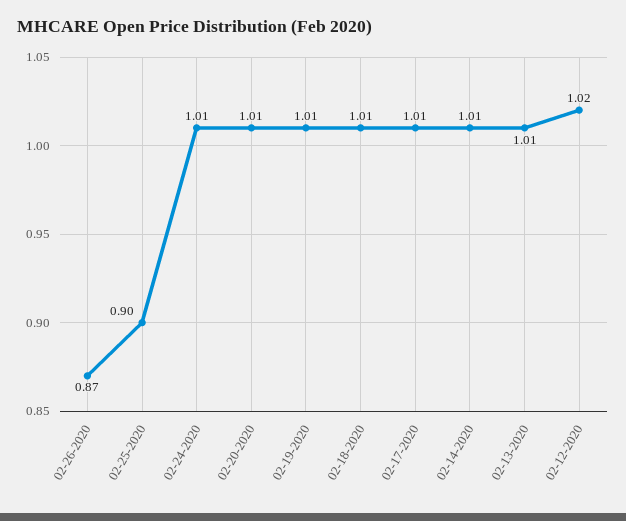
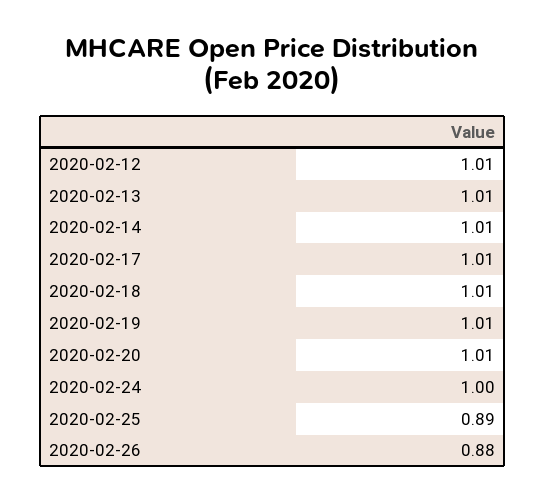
02-26-2020: 0.87 -> 0.88
02-25-2020: 0.9 -> 0.89
02-24-2020: 1.01 -> 1
02-12-2020: 1.02 -> 1.01

